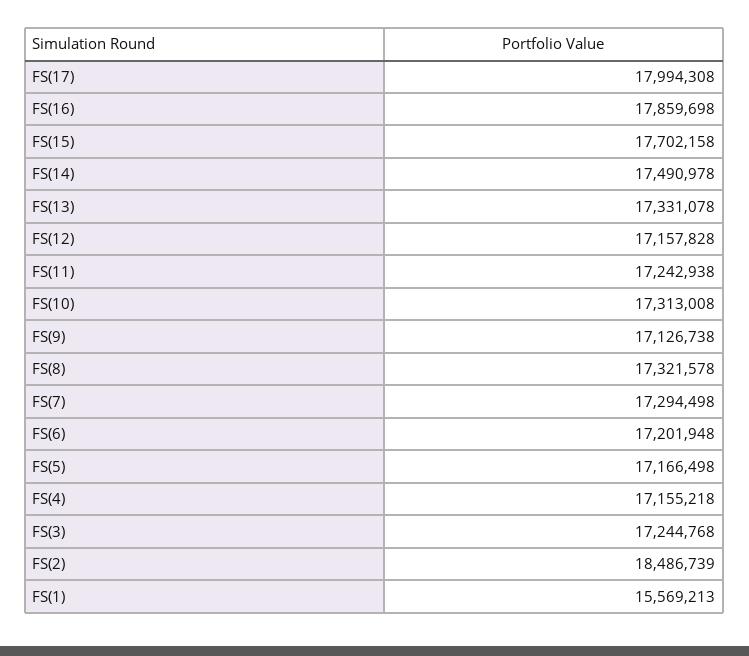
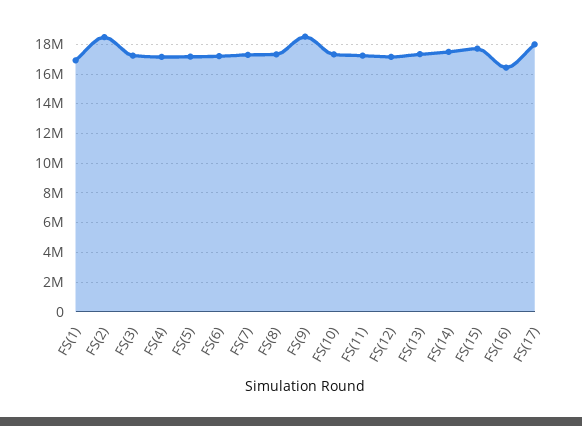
FS(16): 17859698 -> 16500000
FS(9): 17126738 -> 18500000
FS(1): 15569213 -> 17000000

